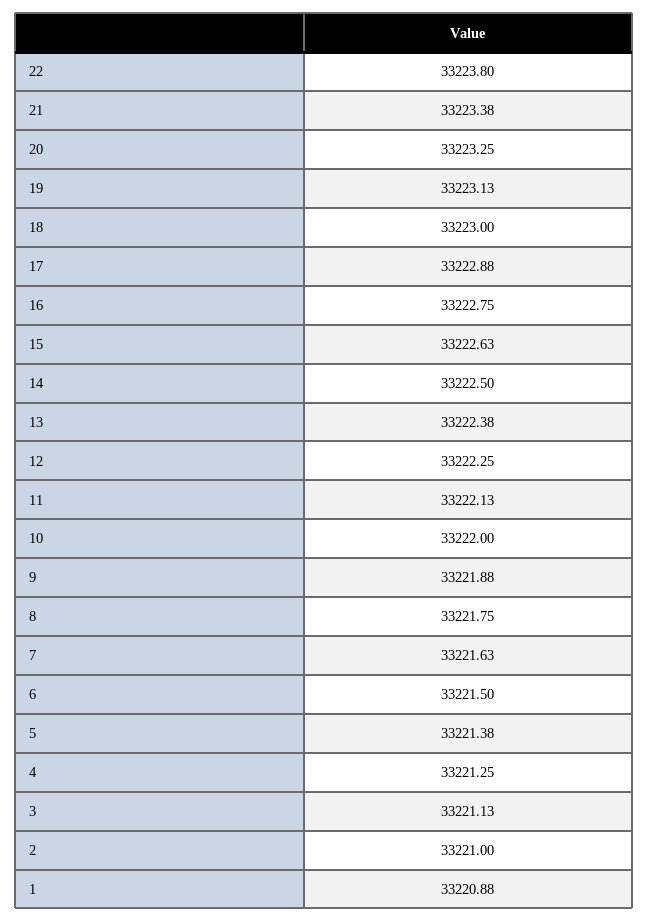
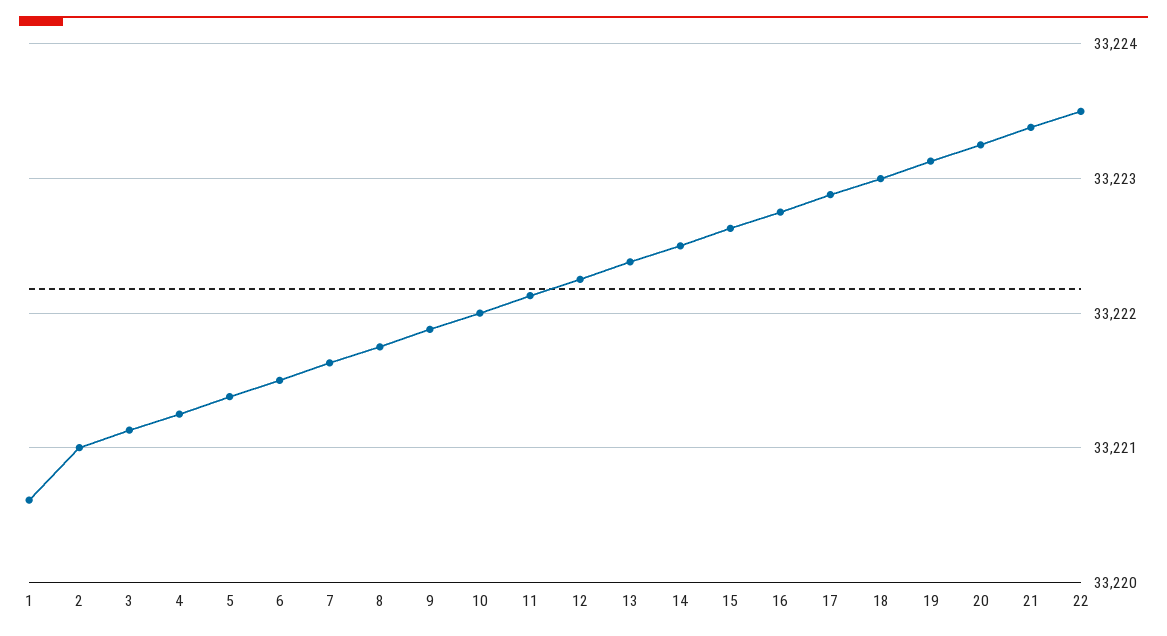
22: 33223.8 -> 33223.5
1: 33220.88 -> 33220.6

